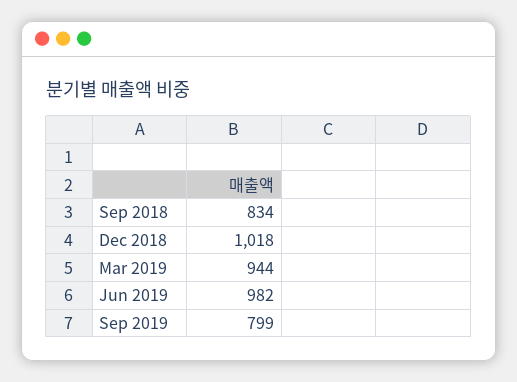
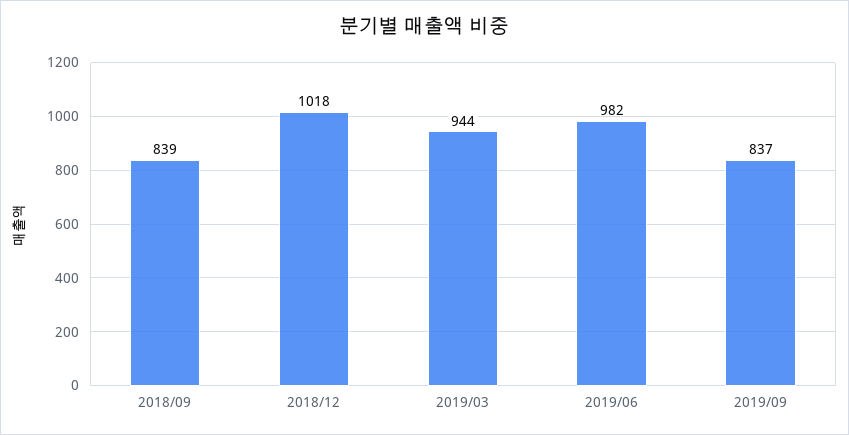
Sep 2018: 834 -> 839
Sep 2019: 799 -> 837

